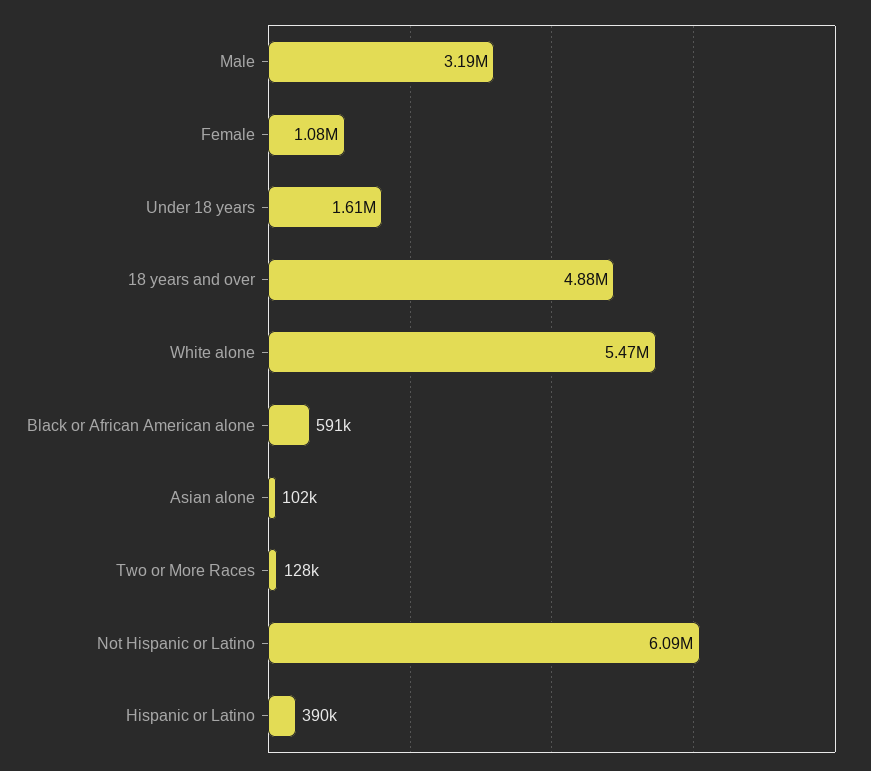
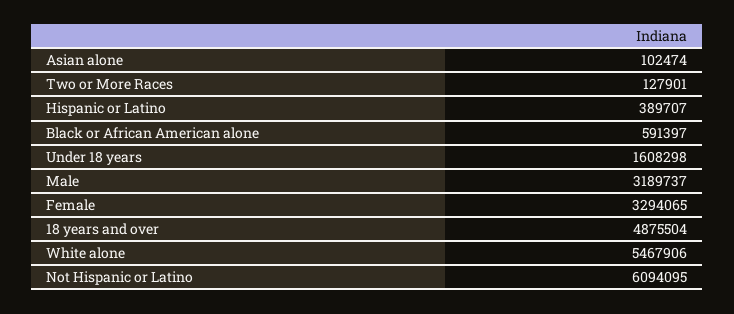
Female: 1080000 -> 3294065

